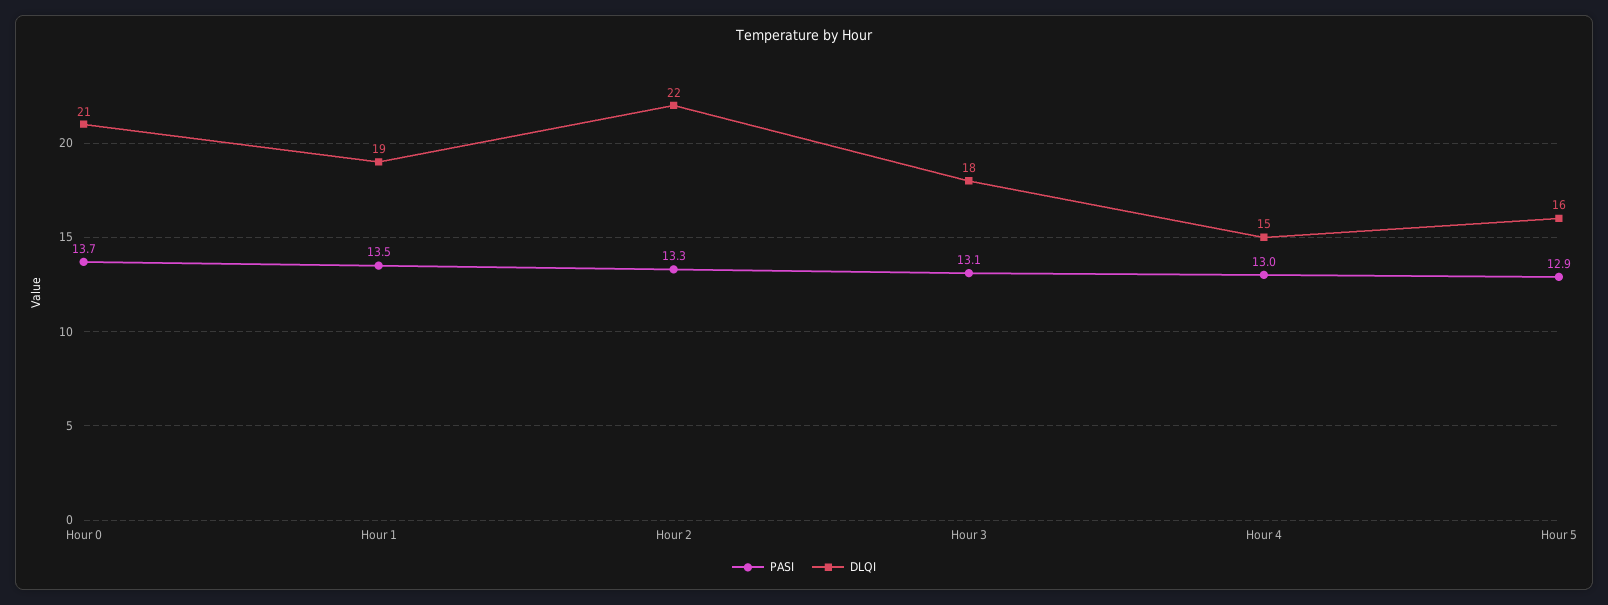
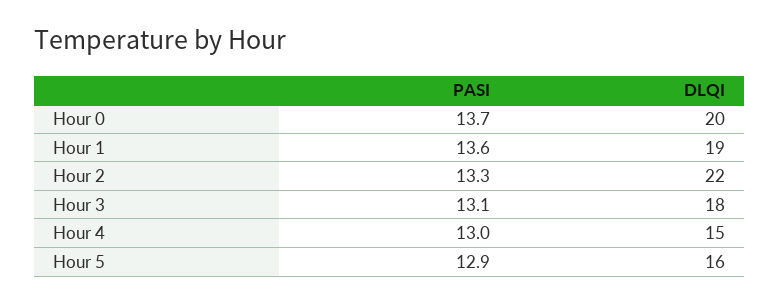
DLQI, Hour 0: 21 -> 20
PASI, Hour 1: 13.5 -> 13.6

